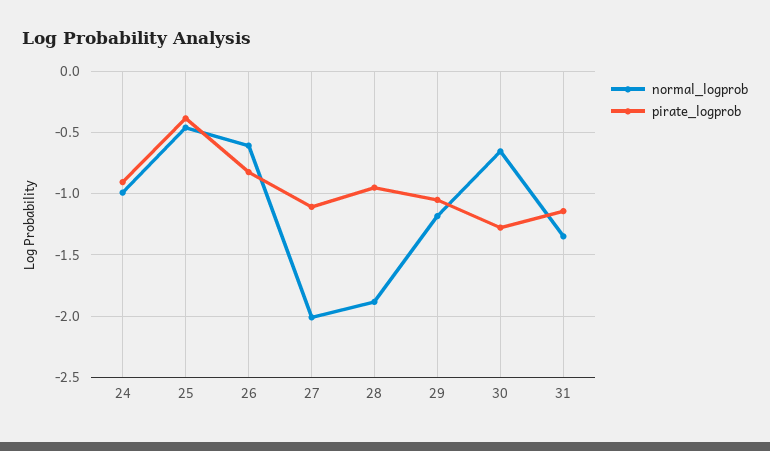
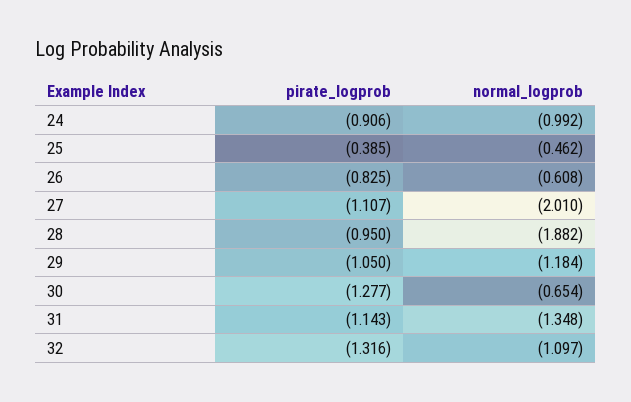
pirate_logprob, 32: none -> -1.316
normal_logprob, 32: none -> -1.097

